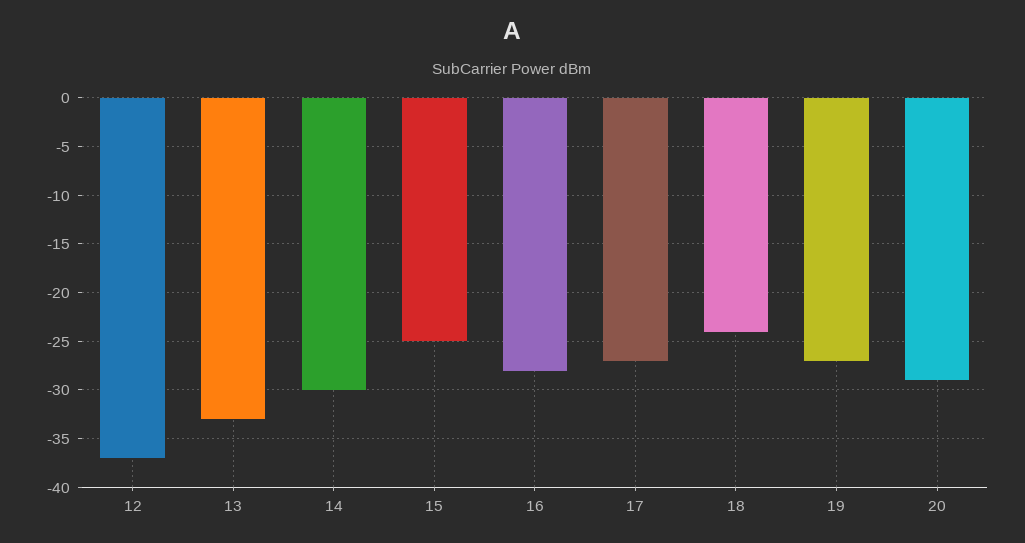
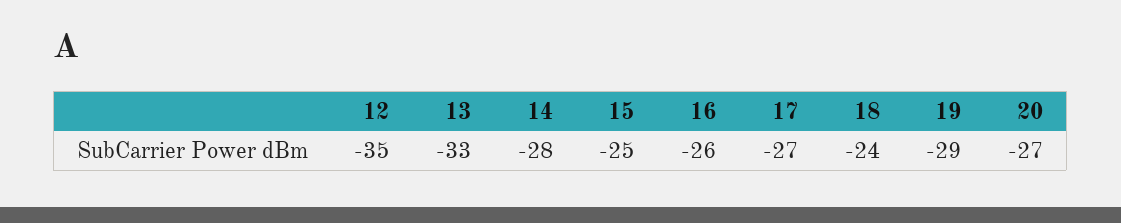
12: -37 -> -35
14: -30 -> -28
16: -28 -> -26
19: -27 -> -29
20: -29 -> -27

